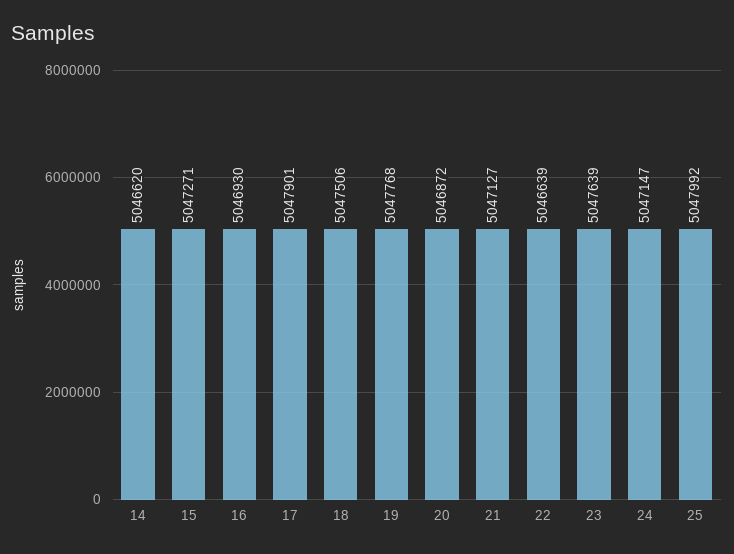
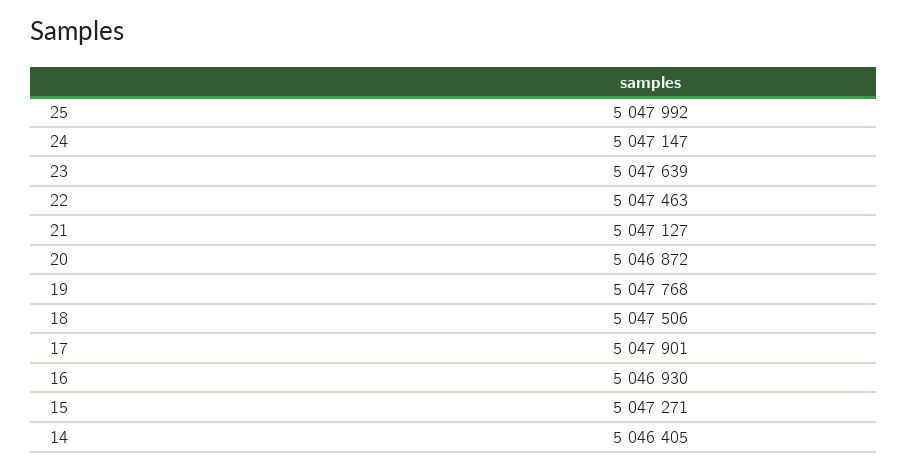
14: 5046620 -> 5046405
22: 5046639 -> 5047463

